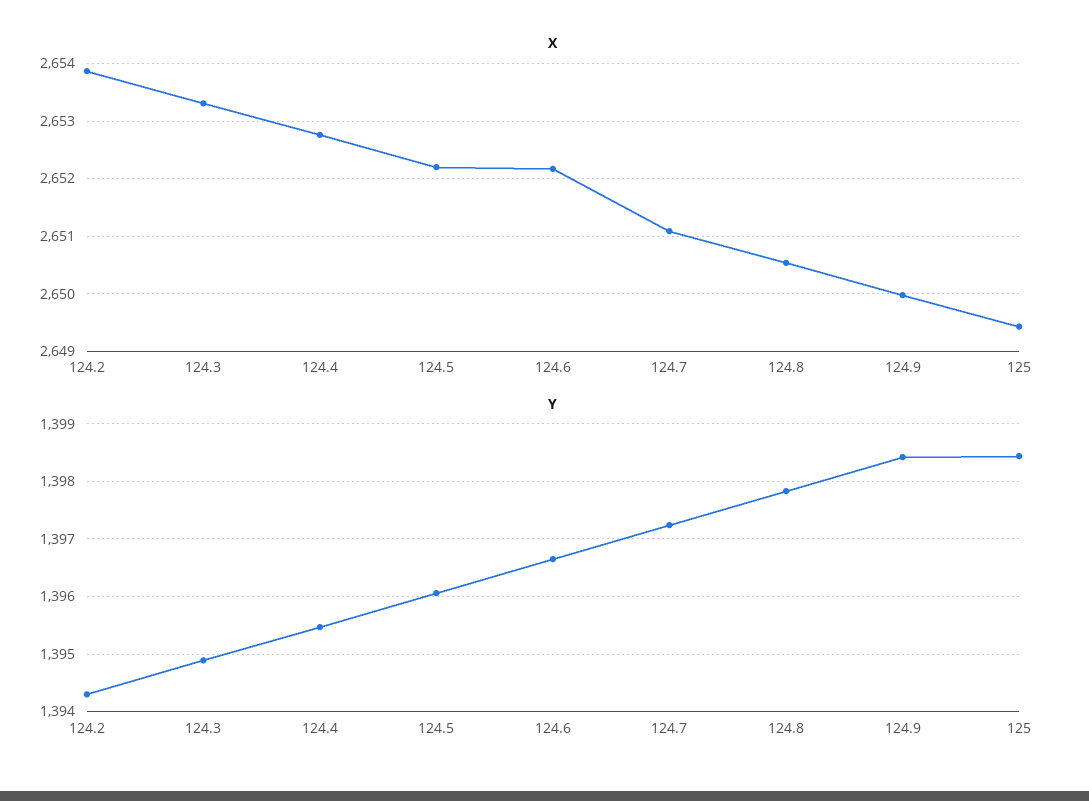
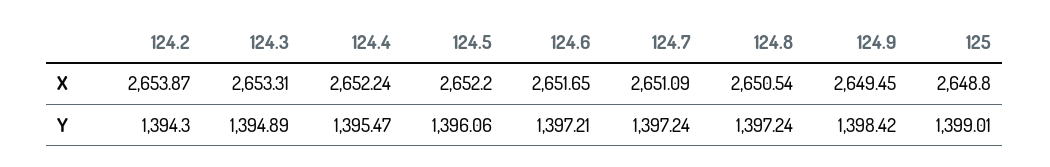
X, 124.4: 2652.8 -> 2652.24
X, 124.6: 2652.2 -> 2651.65
X, 124.9: 2650 -> 2649.45
X, 125: 2649.4 -> 2648.8
Y, 124.6: 1396.6 -> 1397.21
Y, 124.8: 1397.8 -> 1397.24
Y, 125: 1398.4 -> 1399.01

